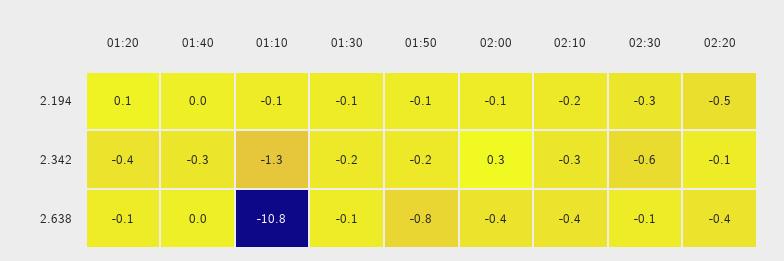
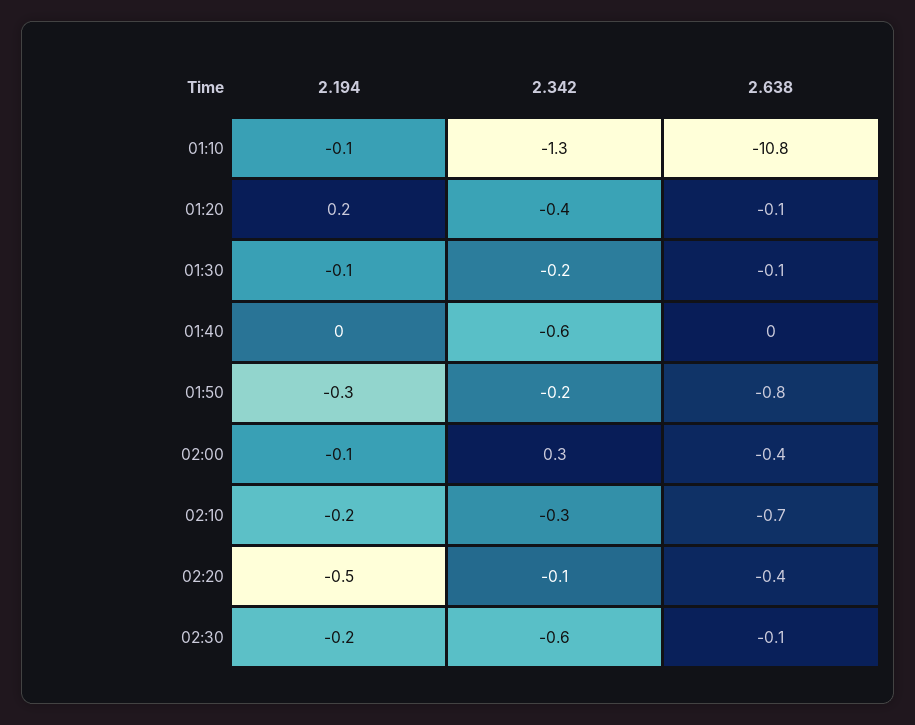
01:20, 2.194: 0.1 -> 0.2
01:50, 2.194: -0.1 -> -0.3
02:30, 2.194: -0.3 -> -0.2
01:40, 2.342: -0.3 -> -0.6
02:10, 2.638: -0.4 -> -0.7

